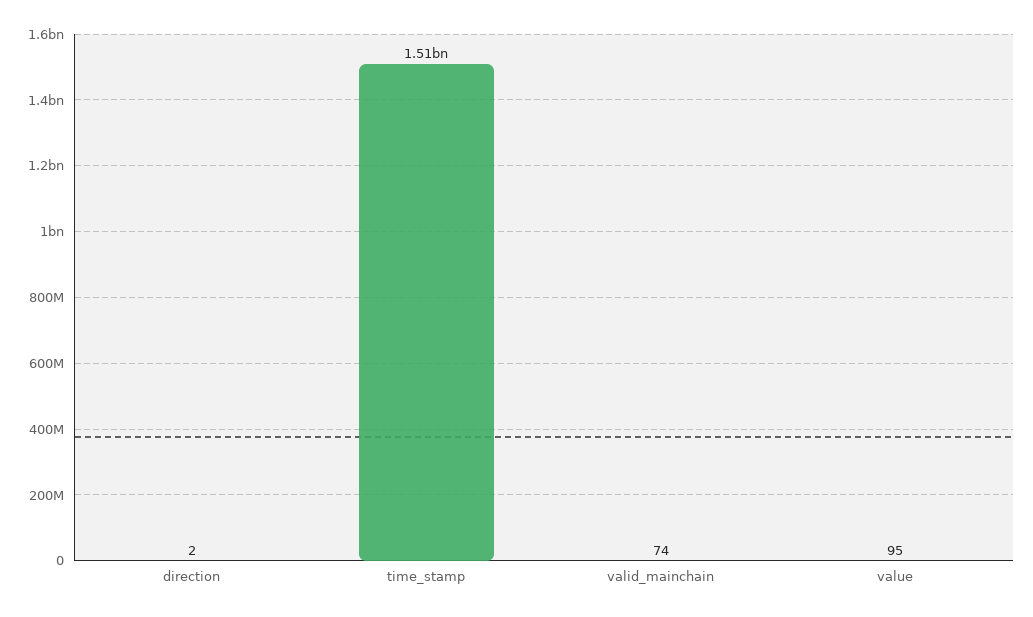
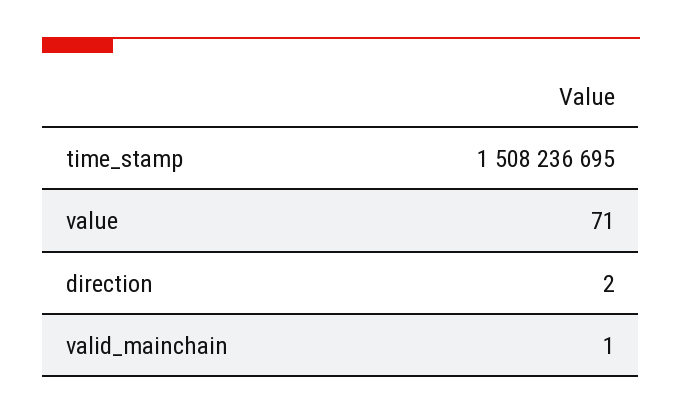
valid_mainchain: 74 -> 1
value: 95 -> 71

